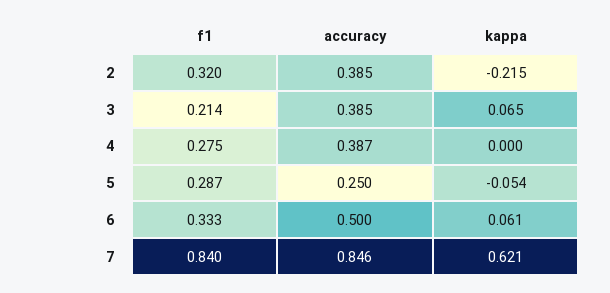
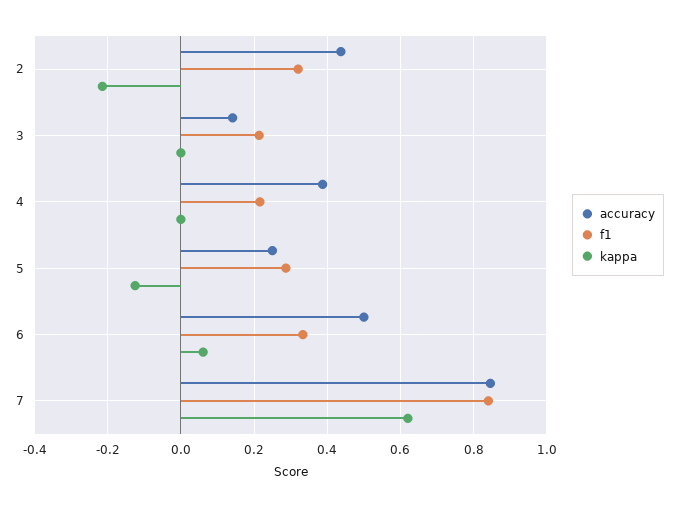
accuracy, 2: 0.385 -> 0.44
accuracy, 3: 0.385 -> 0.14
kappa, 3: 0.065 -> 0
f1, 4: 0.275 -> 0.22
kappa, 5: -0.054 -> -0.12

